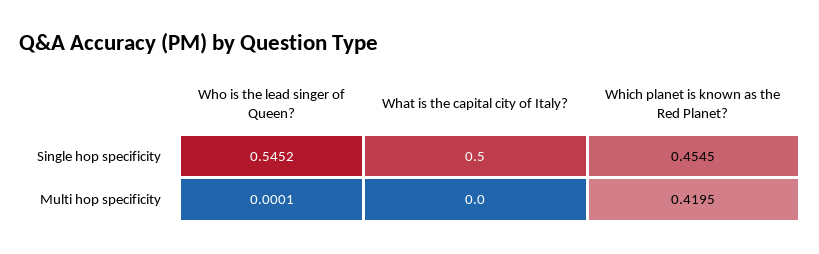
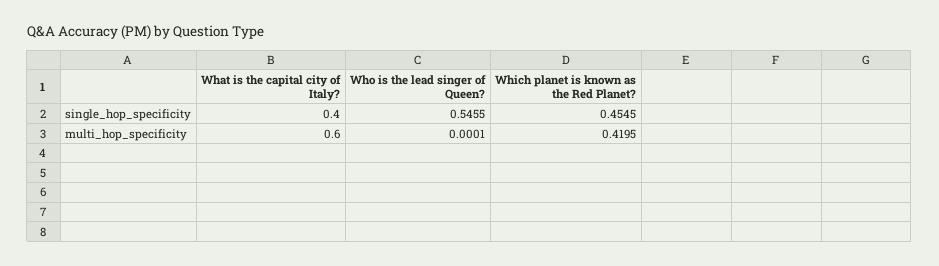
Who is the lead singer of Queen?, Single hop specificity: 0.5452 -> 0.5455
What is the capital city of Italy?, Single hop specificity: 0.5 -> 0.4
What is the capital city of Italy?, Multi hop specificity: 0 -> 0.6

